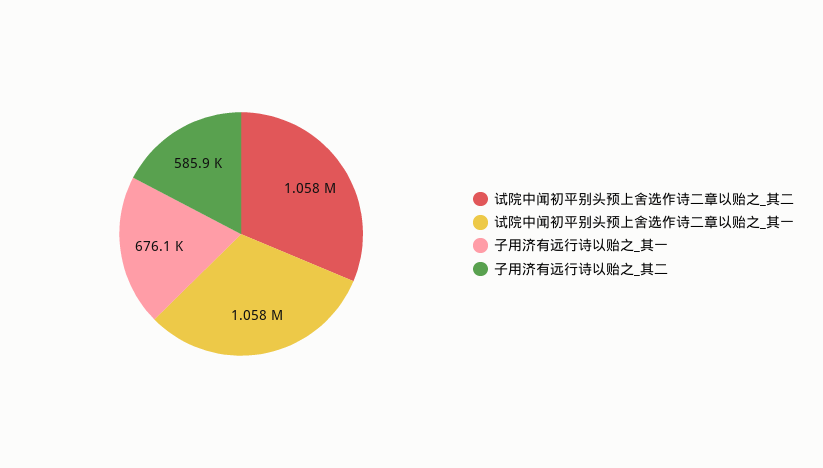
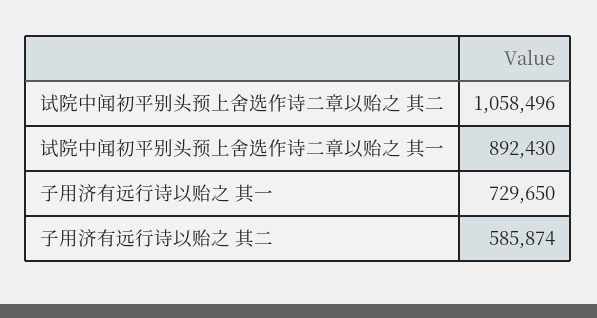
试院中闻初平别头预上舍选作诗二章以贻之_其一: 1058000 -> 892430
子用济有远行诗以贻之_其一: 676100 -> 729650

